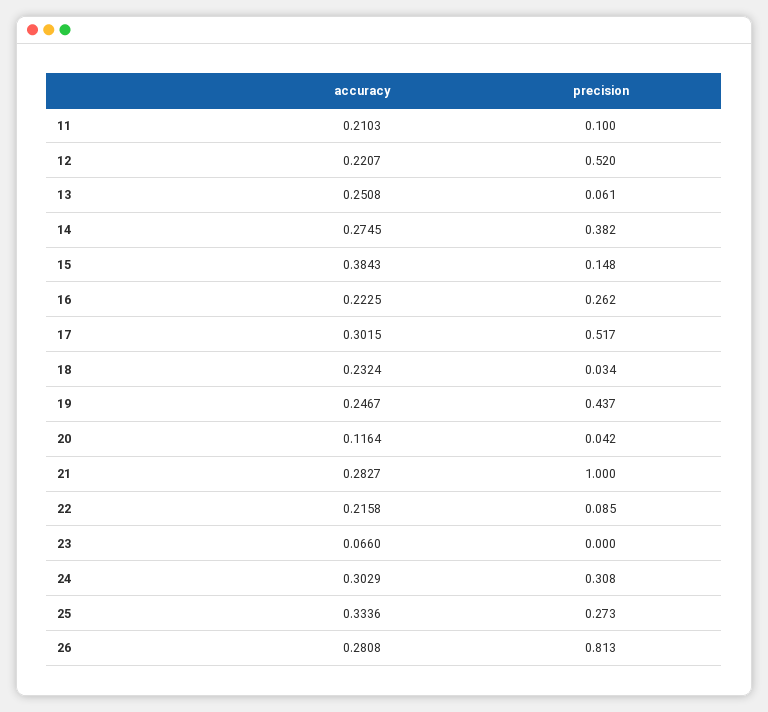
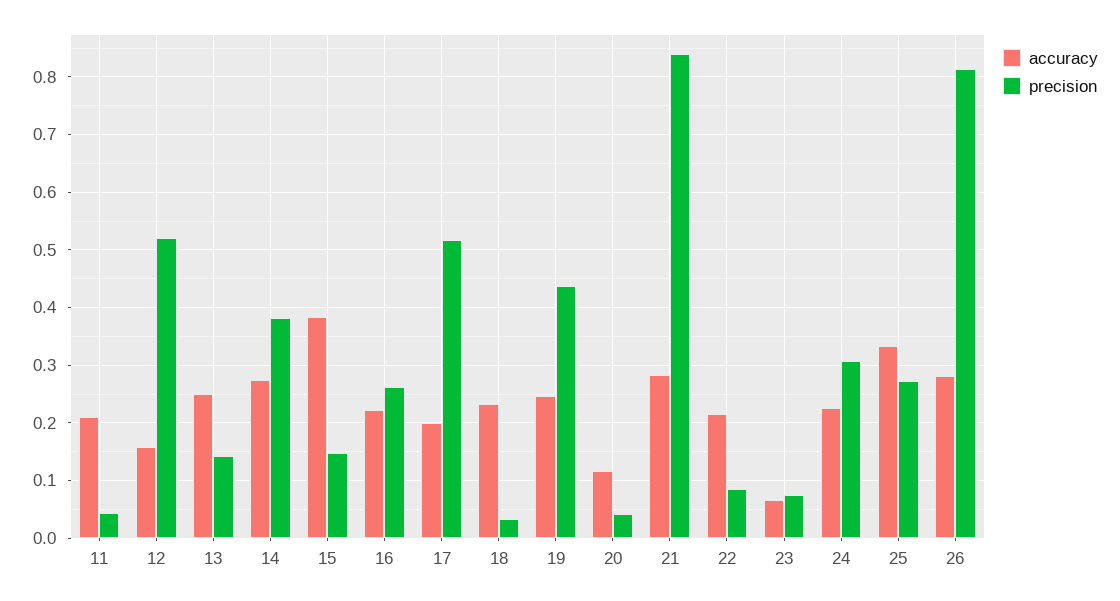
precision, 11: 0.1 -> 0.04
accuracy, 12: 0.2207 -> 0.16
precision, 13: 0.061 -> 0.14
accuracy, 17: 0.3015 -> 0.2
precision, 21: 1 -> 0.84
precision, 23: 0 -> 0.08
accuracy, 24: 0.3029 -> 0.22

